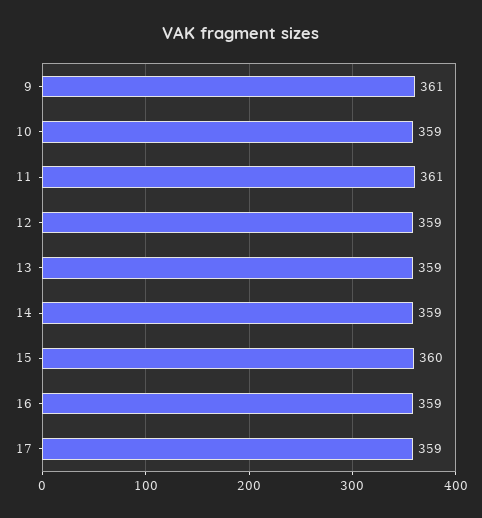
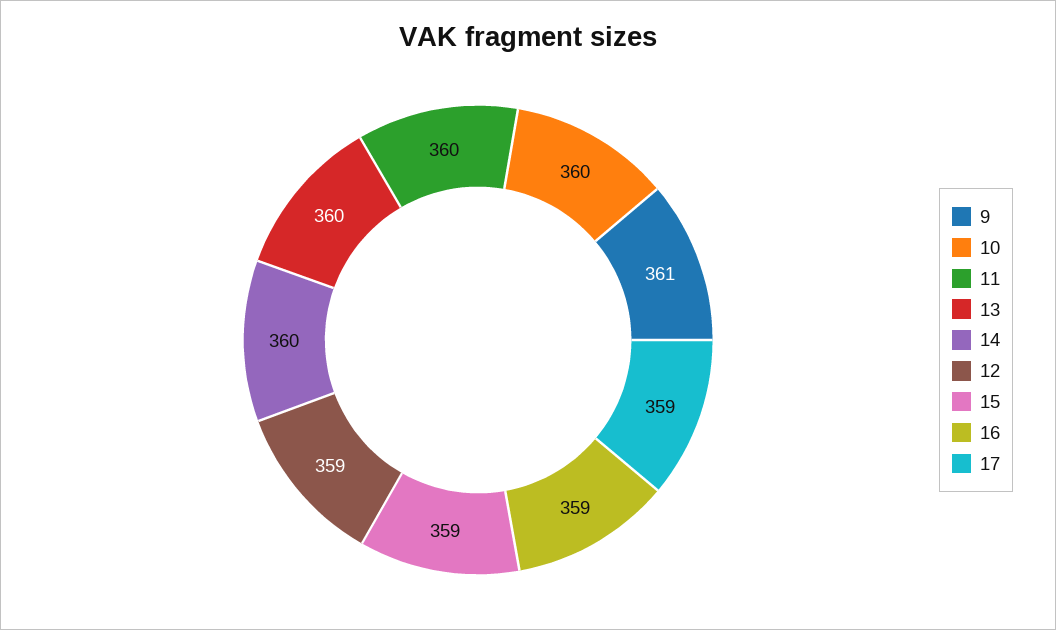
10: 359 -> 360
11: 361 -> 360
13: 359 -> 360
14: 359 -> 360
15: 360 -> 359

